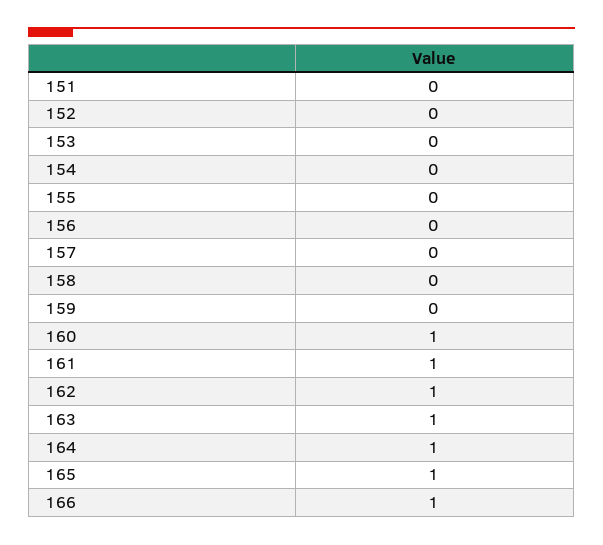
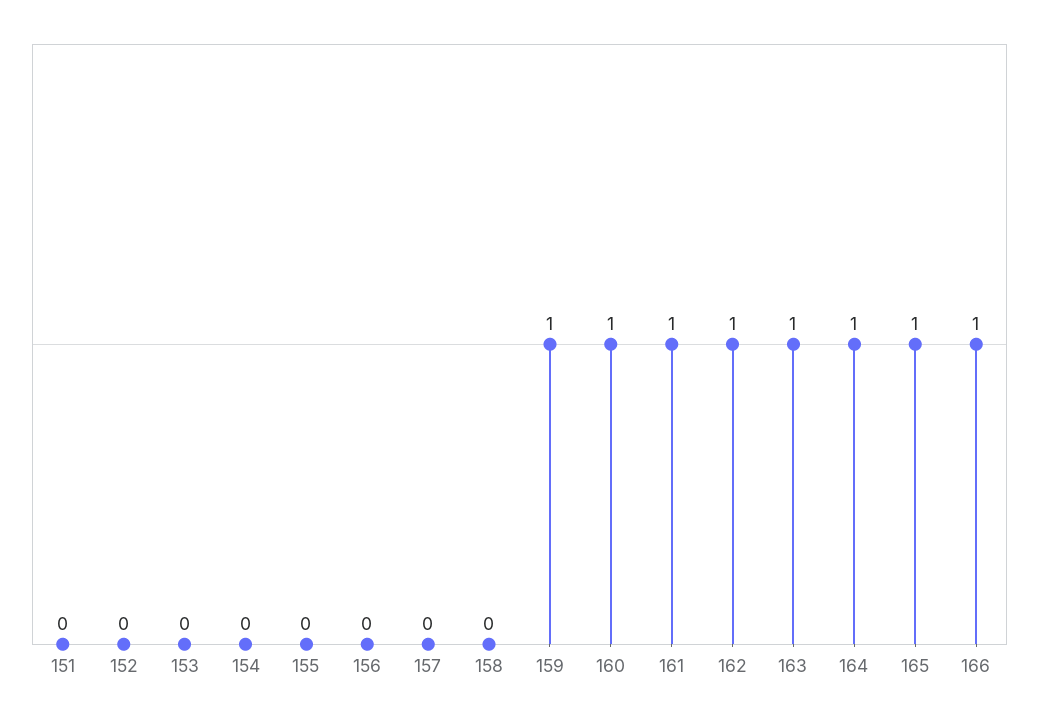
159: 0 -> 1

